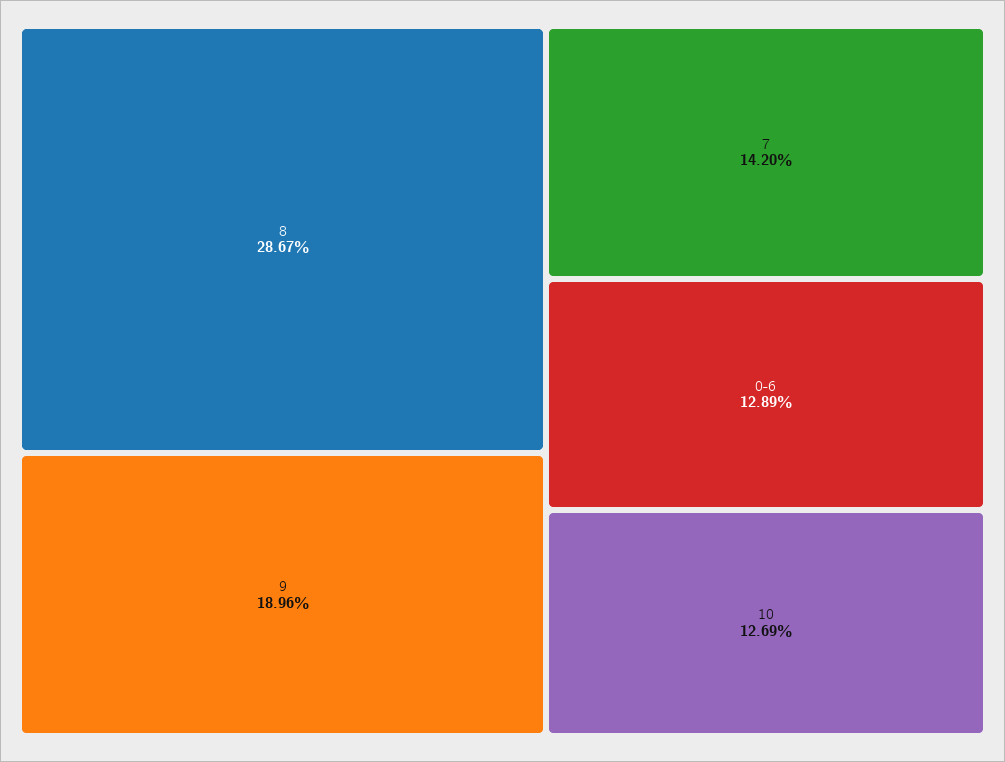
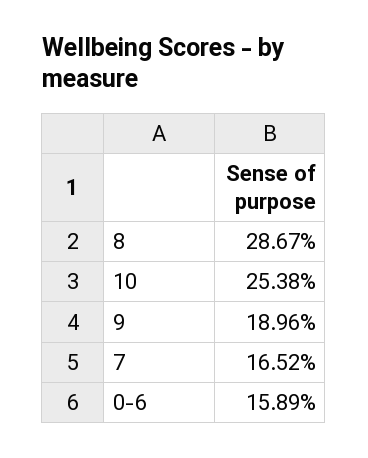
7: 14.2 -> 16.52
0-6: 12.89 -> 15.89
10: 12.69 -> 25.38

